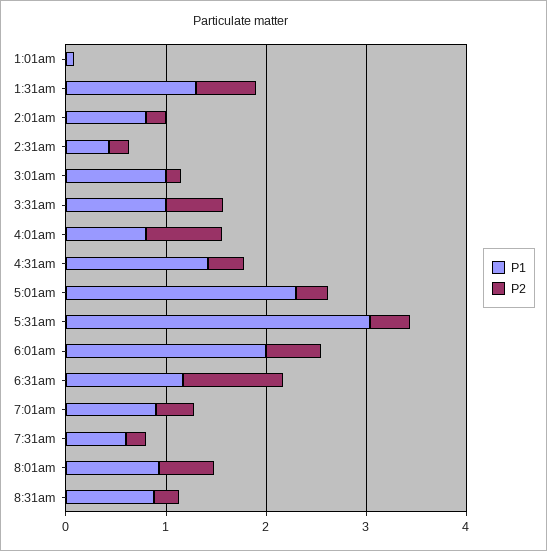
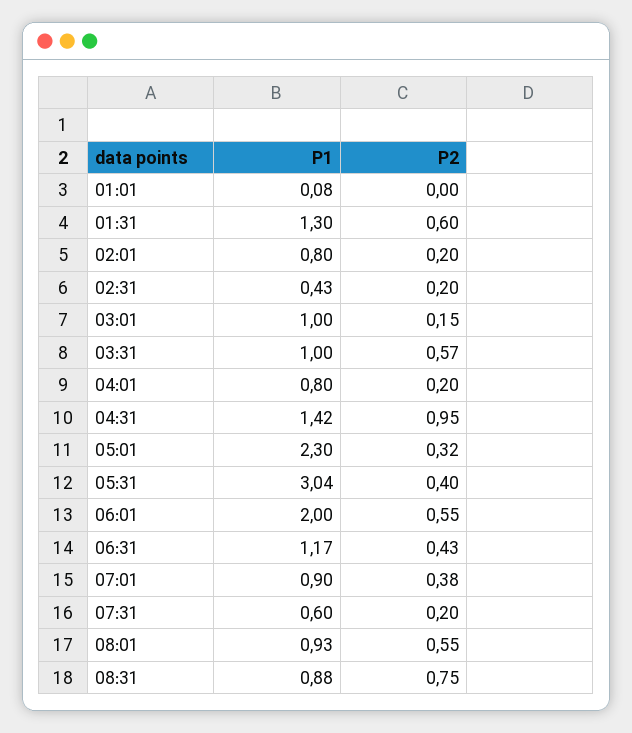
P2, 4:01am: 0.8 -> 0.2
P2, 4:31am: 0.4 -> 0.95
P2, 6:31am: 1 -> 0.43
P2, 8:31am: 0.2 -> 0.75

